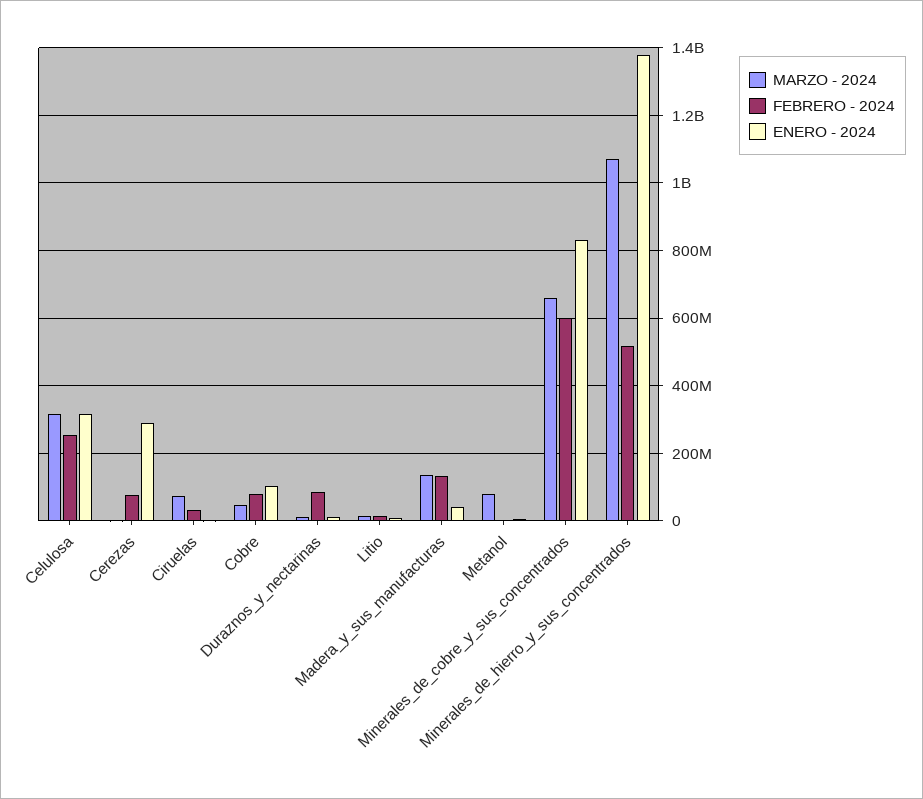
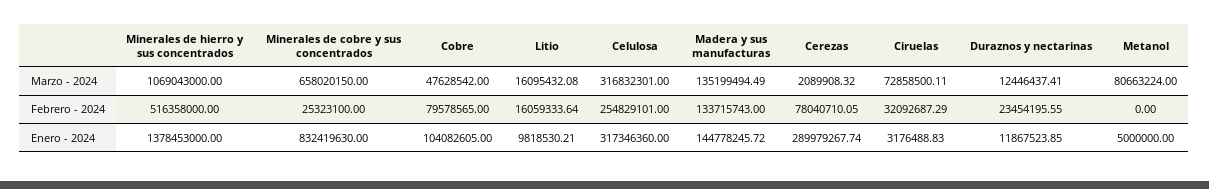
FEBRERO - 2024, Duraznos_y_nectarinas: 80000000 -> 23454195.55
ENERO - 2024, Madera_y_sus_manufacturas: 40000000 -> 144778245.72
FEBRERO - 2024, Minerales_de_cobre_y_sus_concentrados: 600000000 -> 25323100

